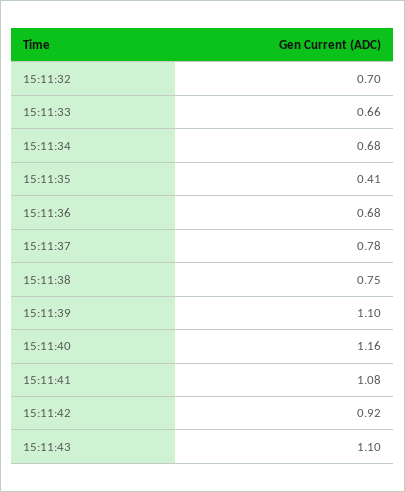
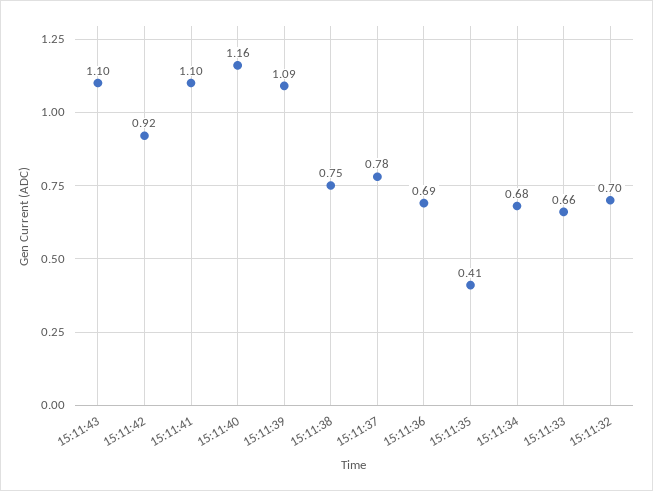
15:11:36: 0.68 -> 0.69
15:11:39: 1.1 -> 1.09
15:11:41: 1.08 -> 1.1

